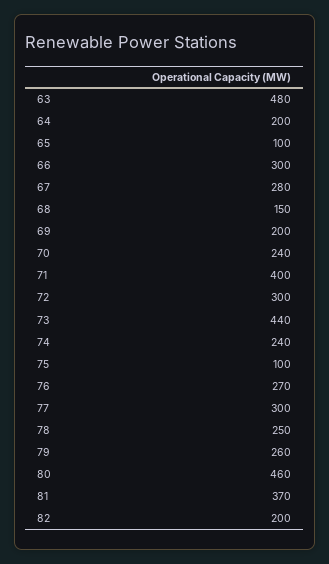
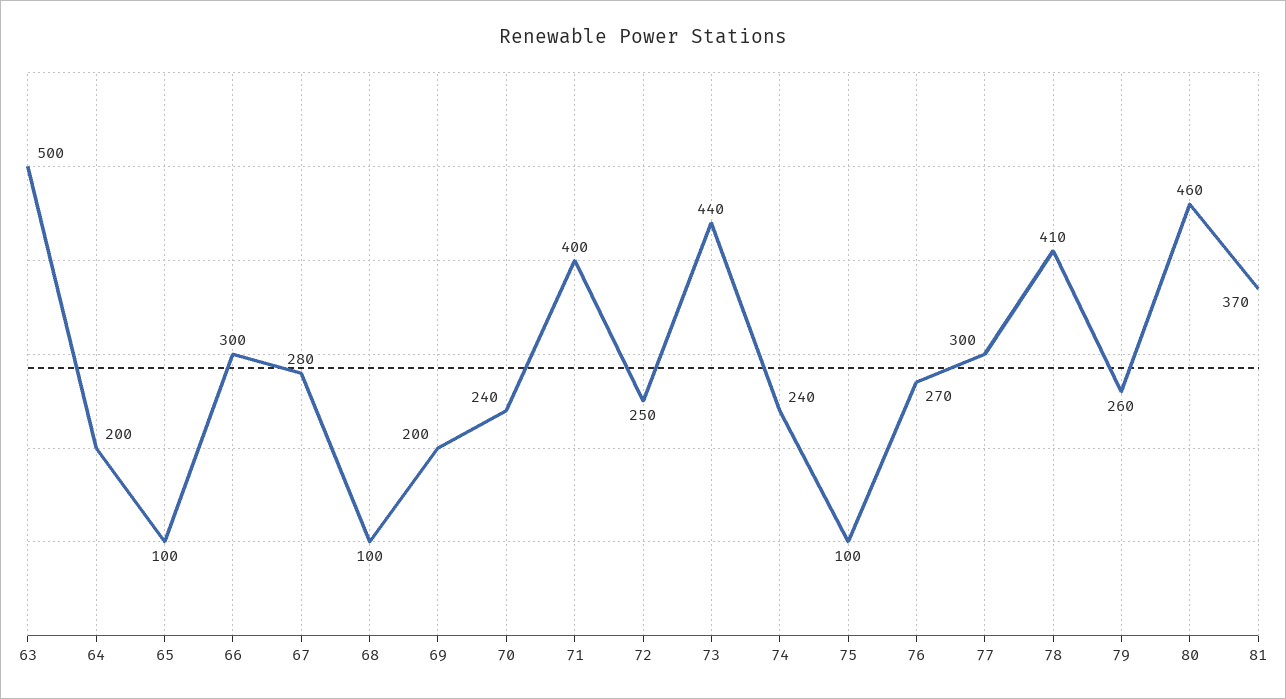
63: 480 -> 500
68: 150 -> 100
72: 300 -> 250
78: 250 -> 410
82: 200 -> none

